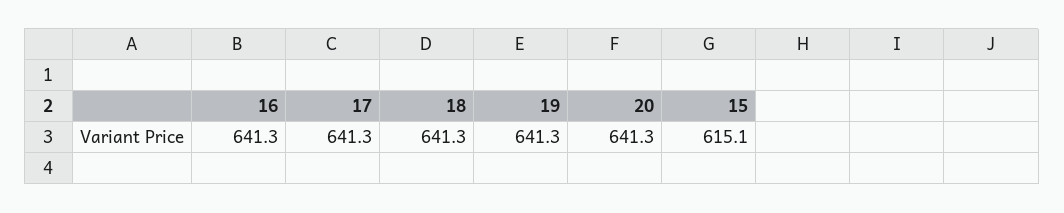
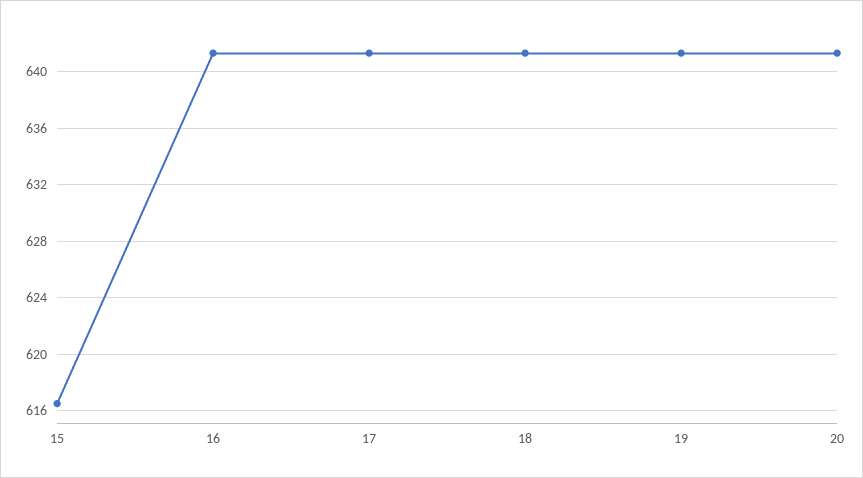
15: 615.1 -> 616.5

